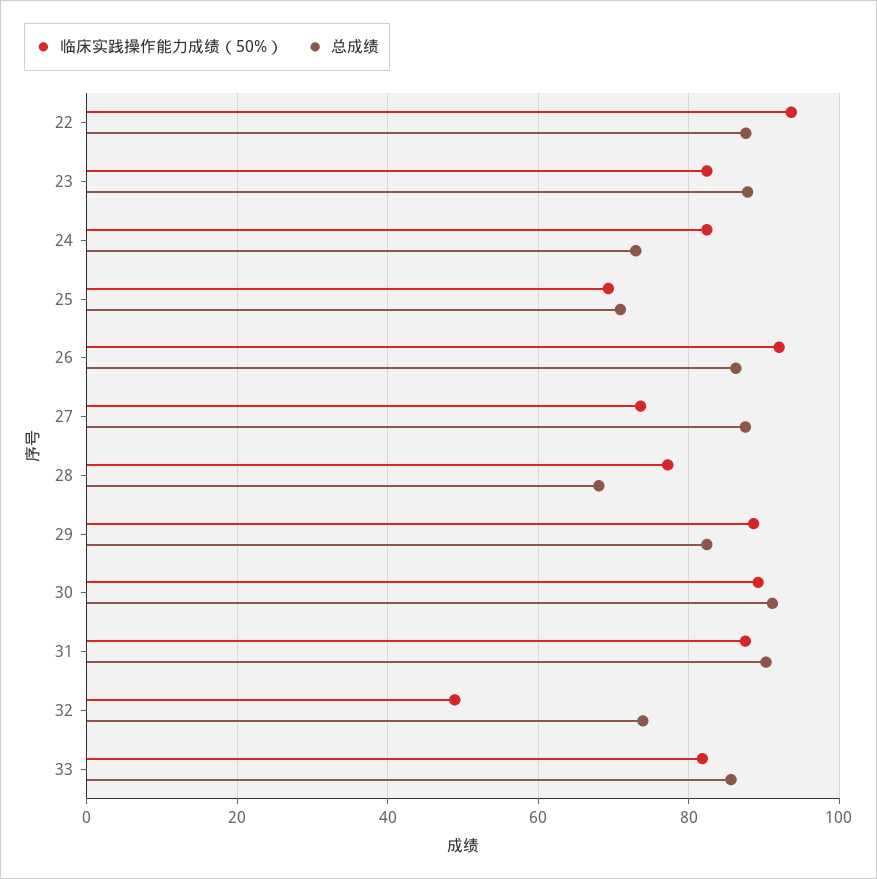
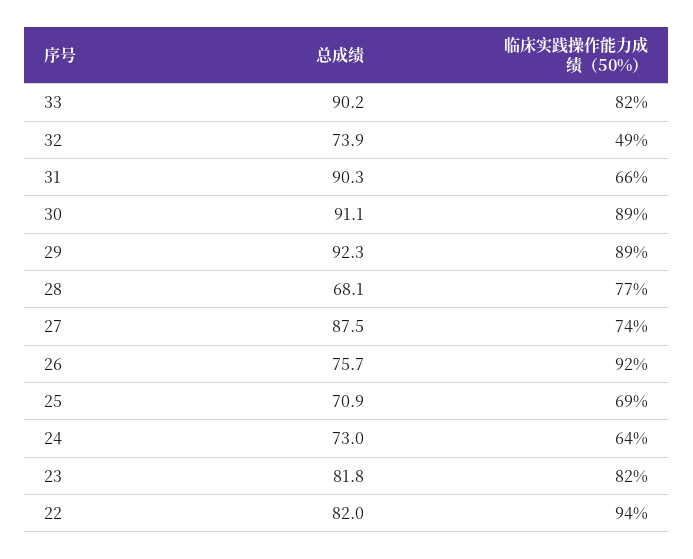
总成绩, 22: 88 -> 82
总成绩, 23: 88 -> 81.8
临床实践操作能力成绩（50%）, 24: 82 -> 64
总成绩, 26: 86 -> 75.7
总成绩, 29: 82 -> 92.3
临床实践操作能力成绩（50%）, 31: 88 -> 66
总成绩, 33: 86 -> 90.2

